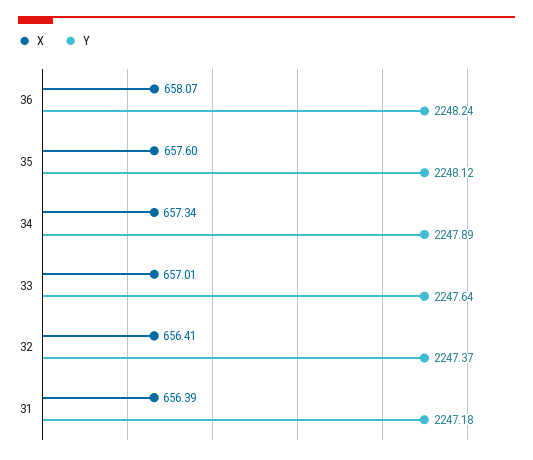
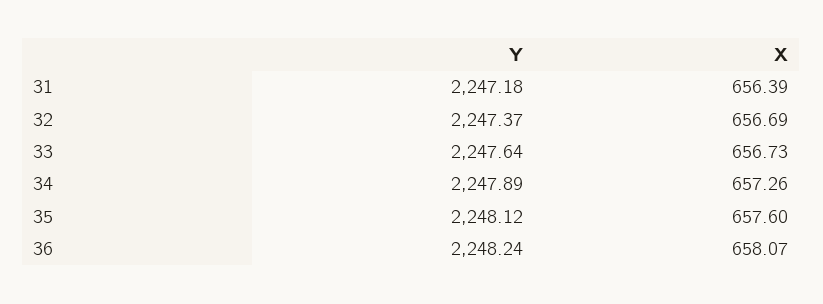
X, 34: 657.34 -> 657.26
X, 33: 657.01 -> 656.73
X, 32: 656.41 -> 656.69

